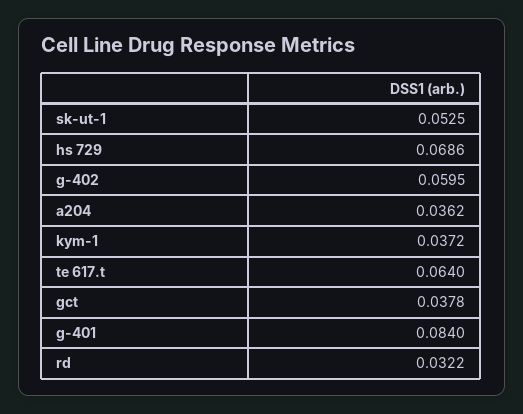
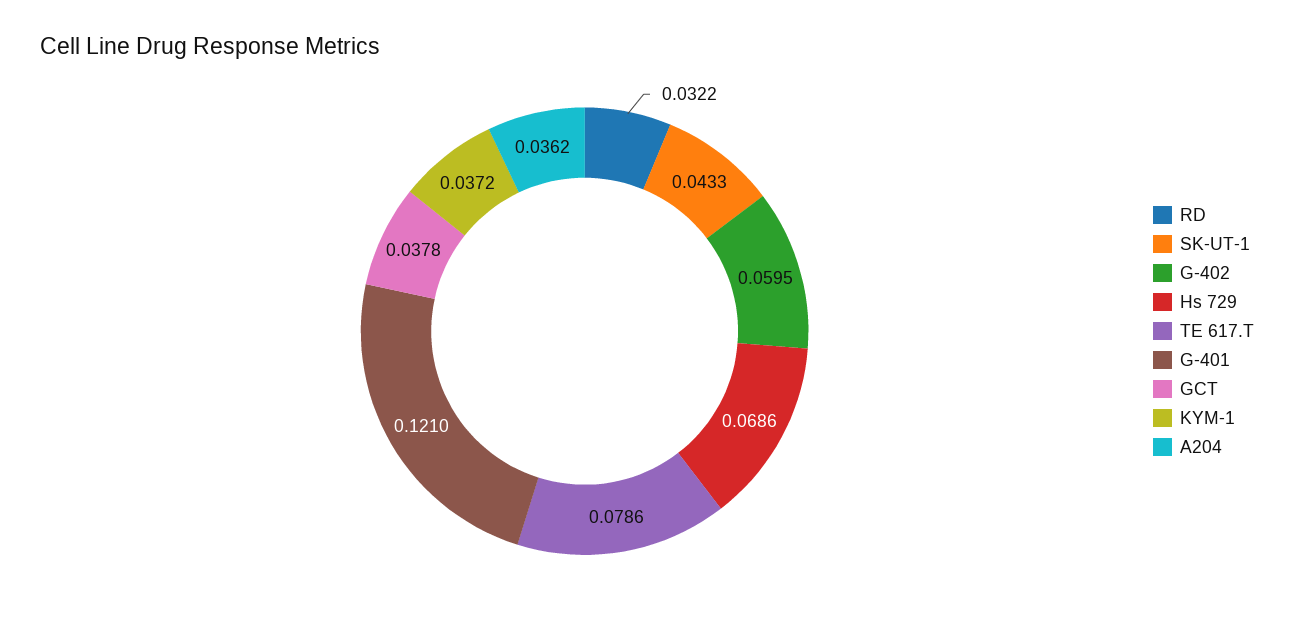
sk-ut-1: 0.0525 -> 0.0433
te 617.t: 0.064 -> 0.0786
g-401: 0.084 -> 0.121

